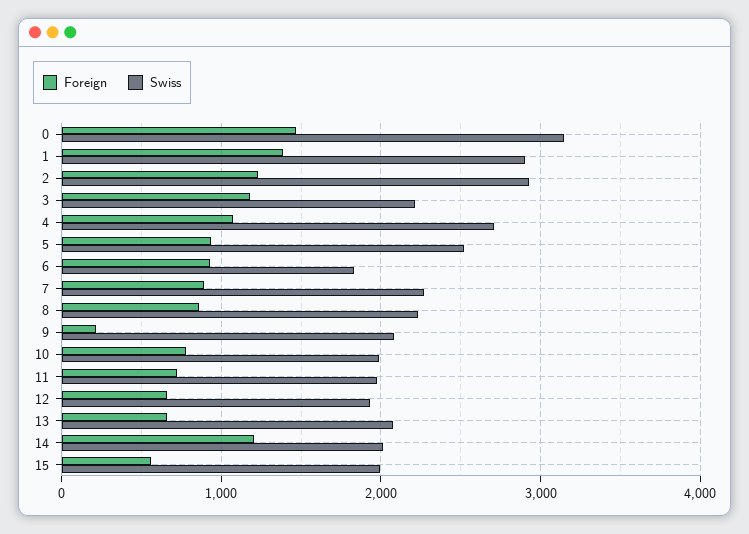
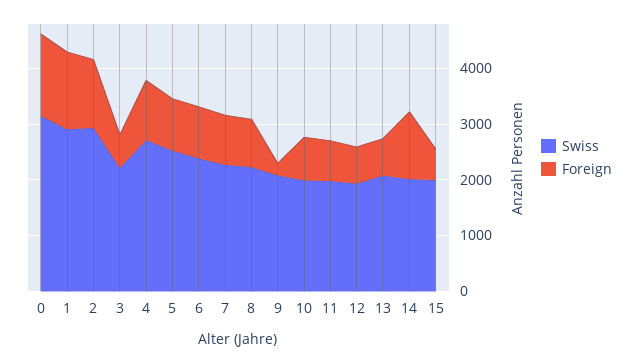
Foreign, 3: 1200 -> 600
Swiss, 6: 1800 -> 2400

